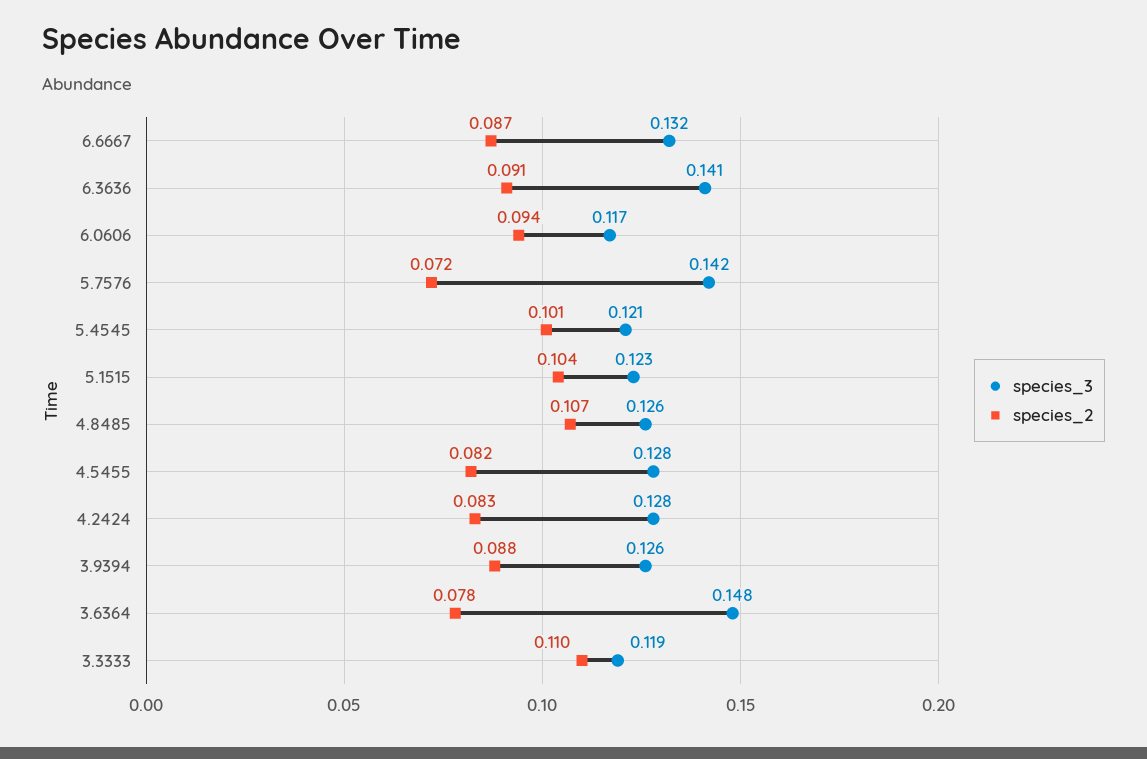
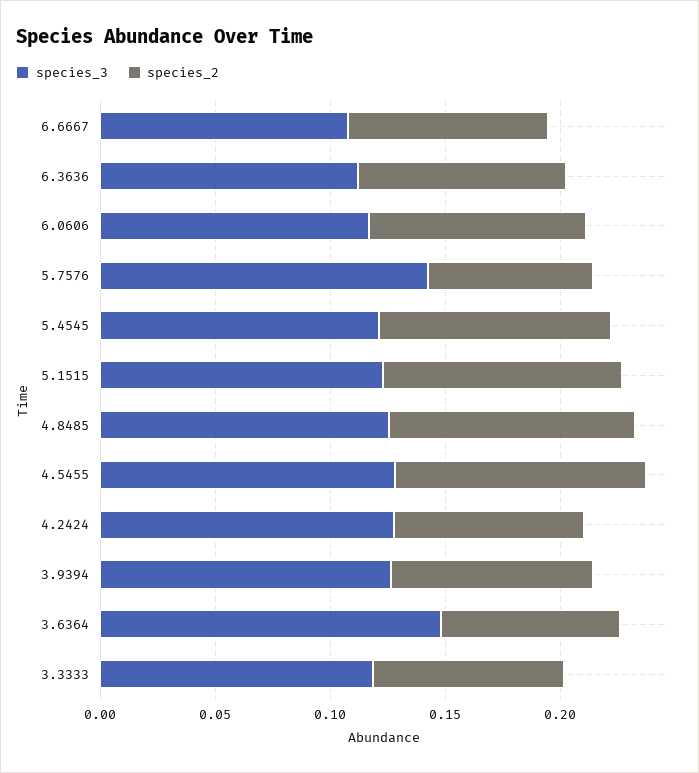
species_3, 6.6667: 0.132 -> 0.11
species_3, 6.3636: 0.141 -> 0.11
species_2, 4.5455: 0.082 -> 0.11
species_2, 3.3333: 0.11 -> 0.08

